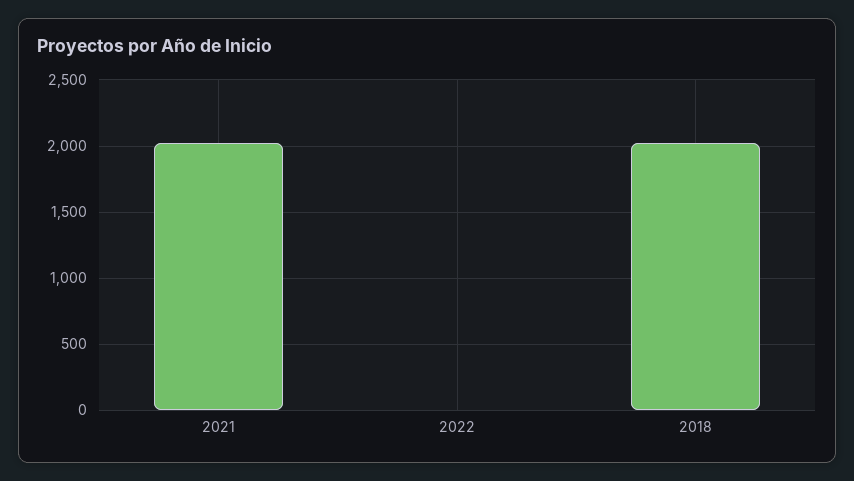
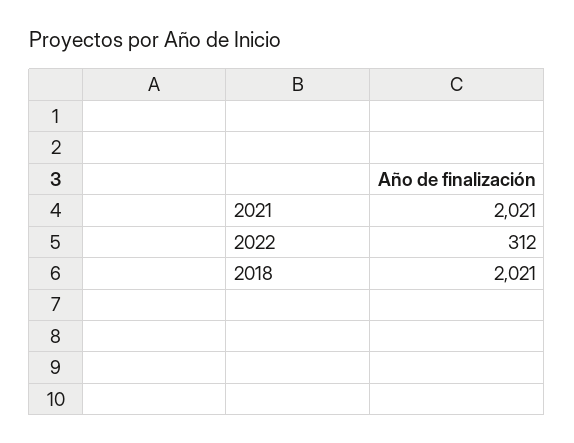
2022: 0 -> 312

